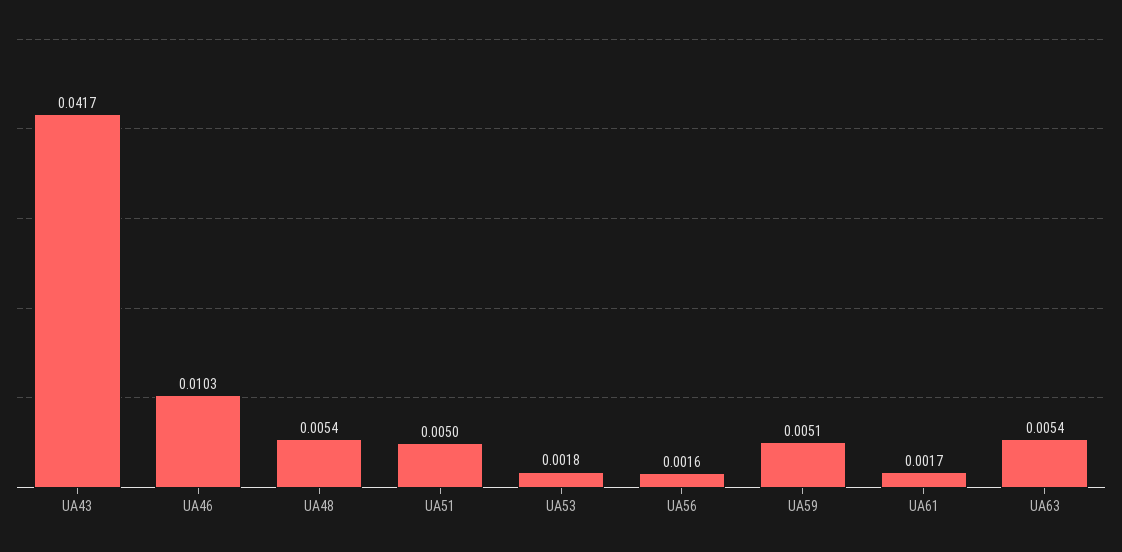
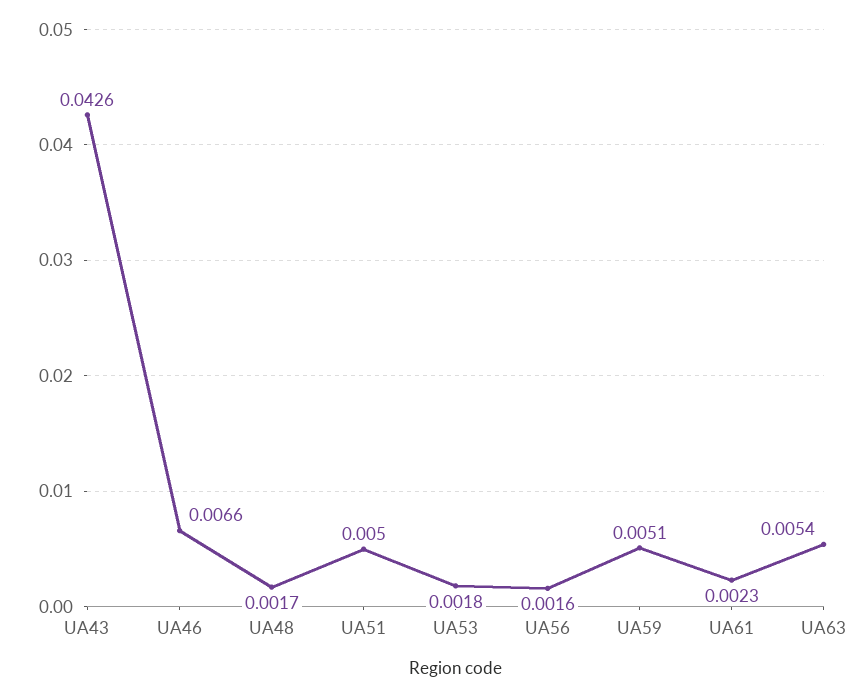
UA43: 0.0417 -> 0.0426
UA46: 0.0103 -> 0.0066
UA48: 0.0054 -> 0.0017
UA61: 0.0017 -> 0.0023

